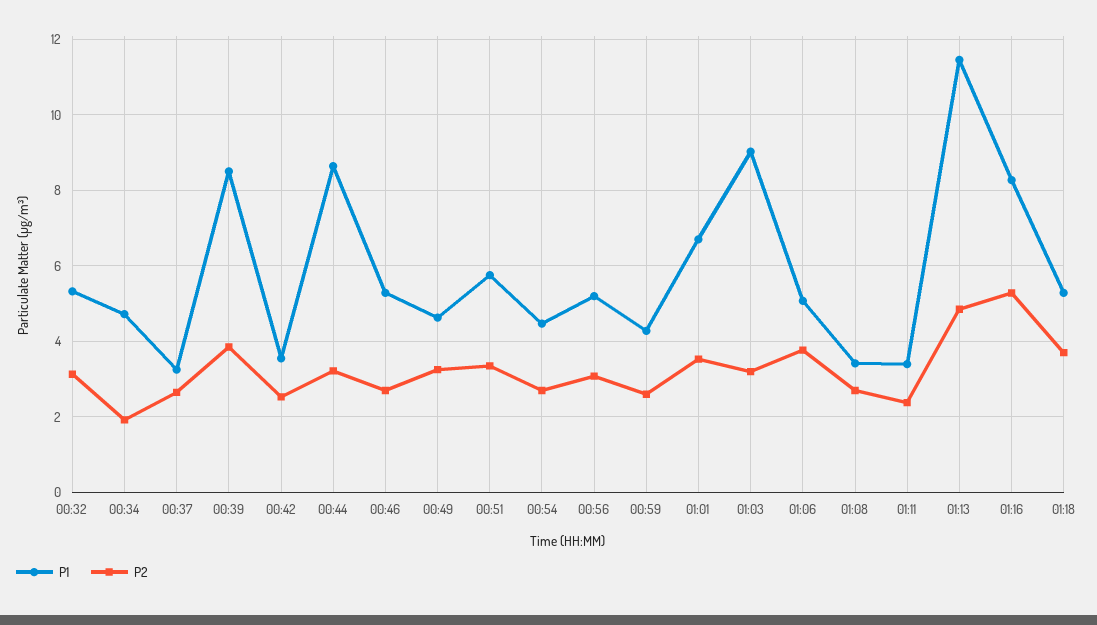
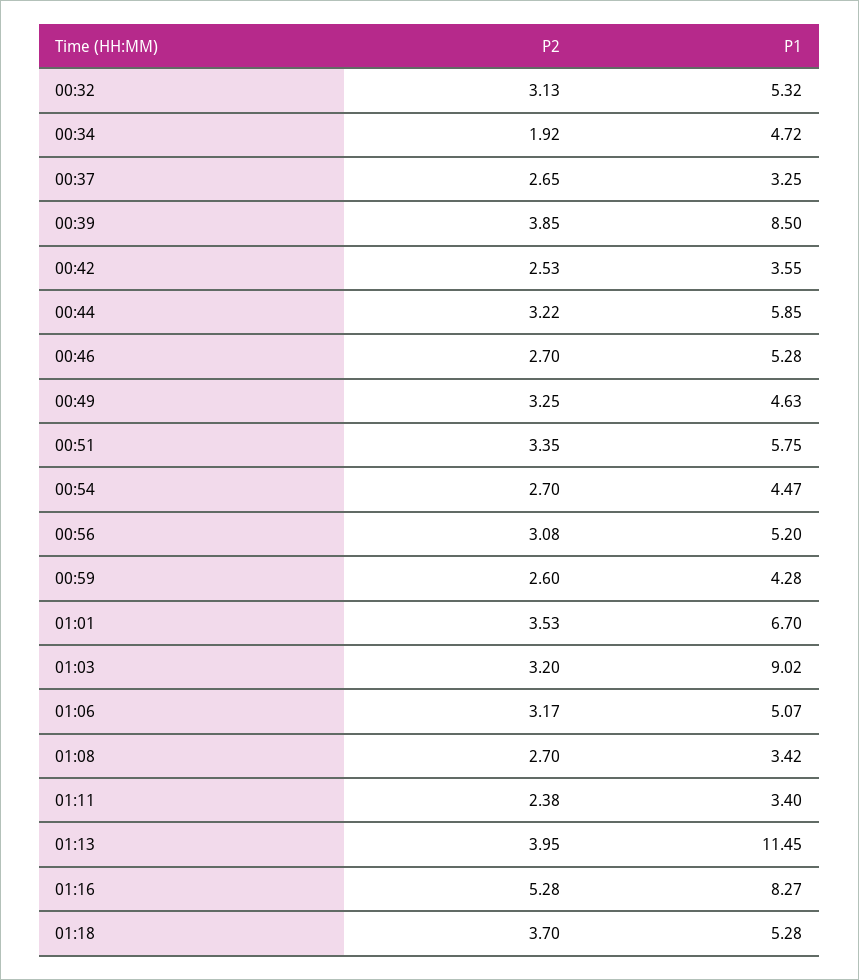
P1, 00:44: 8.6 -> 5.85
P2, 01:06: 3.8 -> 3.17
P2, 01:13: 4.8 -> 3.95

